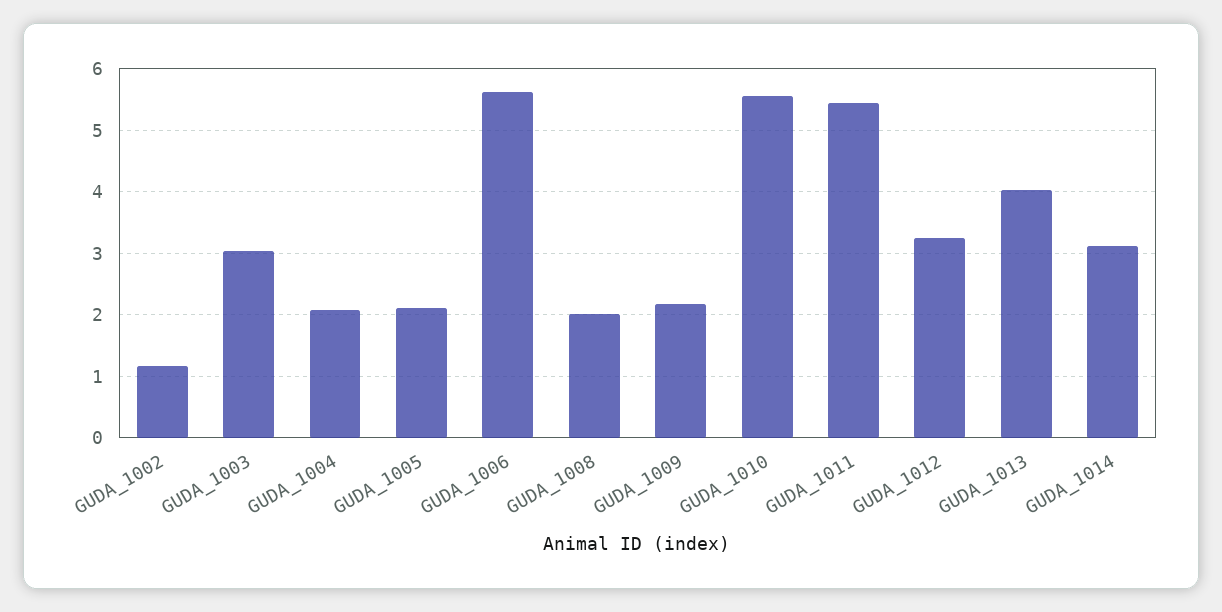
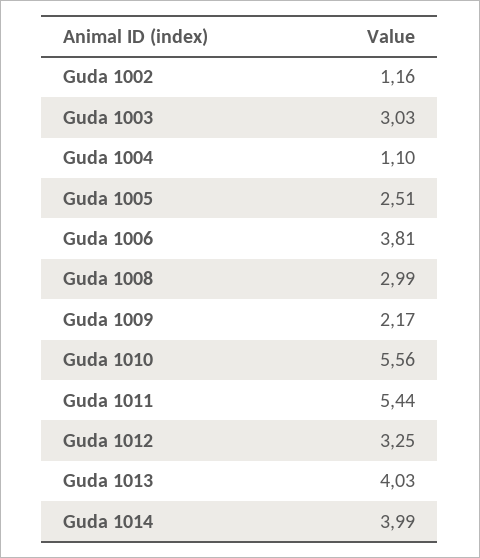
GUDA_1004: 2.1 -> 1.1
GUDA_1005: 2.1 -> 2.51
GUDA_1006: 5.6 -> 3.81
GUDA_1008: 2 -> 2.99
GUDA_1014: 3.1 -> 3.99

